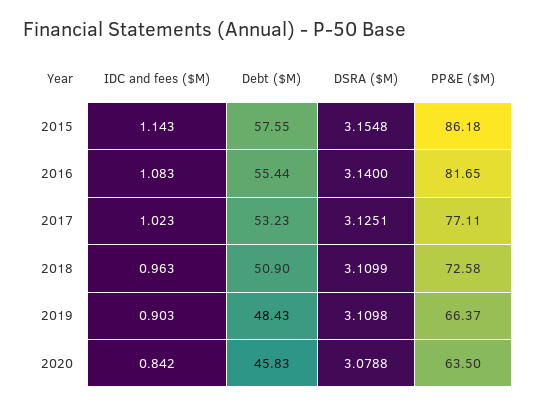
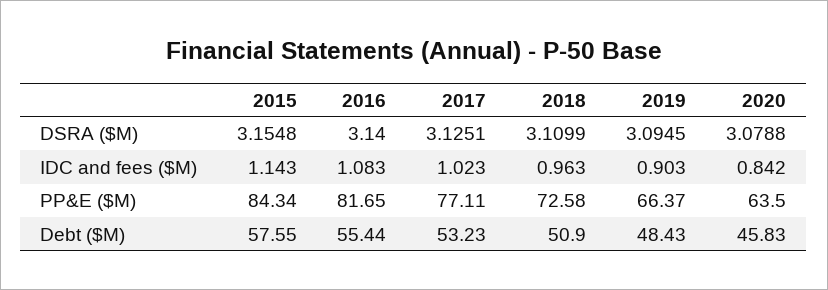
PP&E ($M), 2015: 86.18 -> 84.34
DSRA ($M), 2019: 3.1098 -> 3.0945

